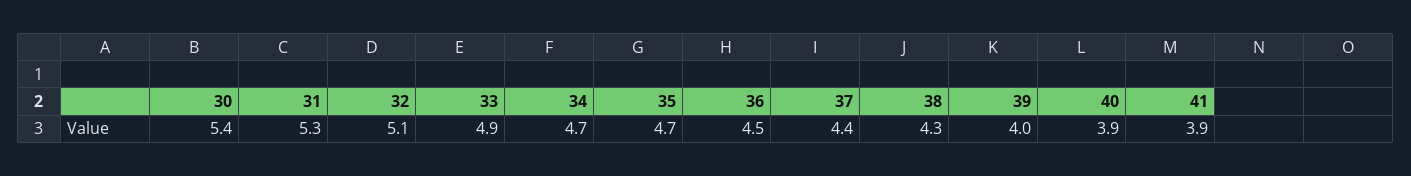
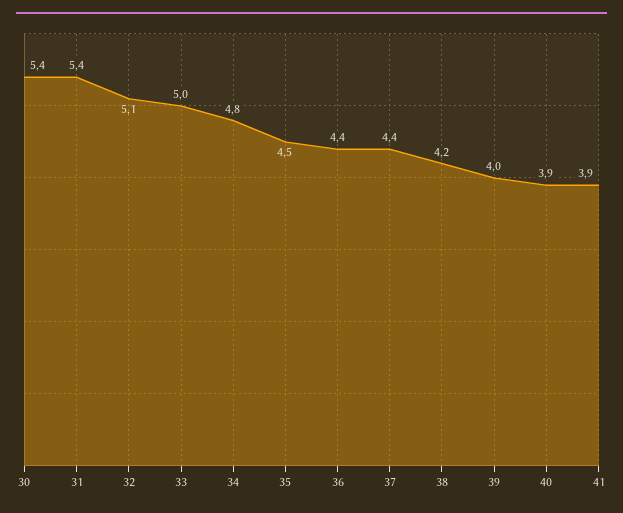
31: 5.3 -> 5.4
33: 4.9 -> 5
34: 4.7 -> 4.8
35: 4.7 -> 4.5
36: 4.5 -> 4.4
38: 4.3 -> 4.2

